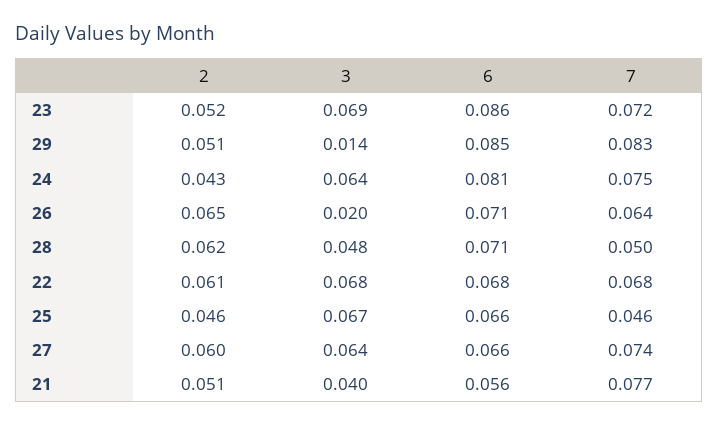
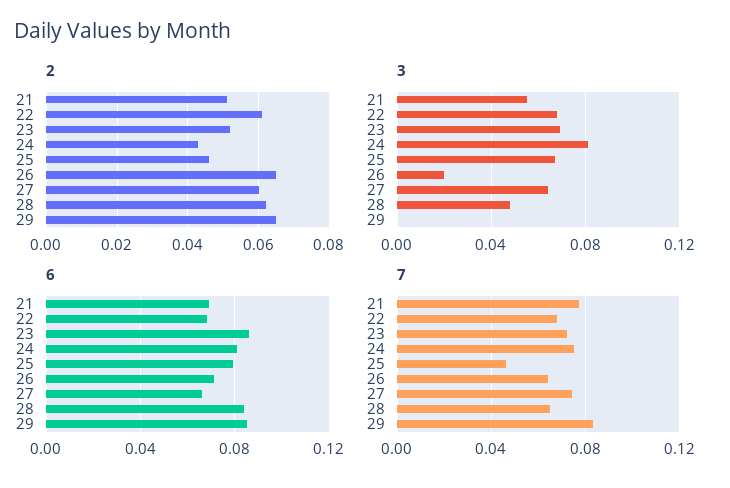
2, 29: 0.051 -> 0.065
3, 29: 0.014 -> 0
3, 24: 0.064 -> 0.08
6, 28: 0.071 -> 0.085
7, 28: 0.05 -> 0.065
6, 25: 0.066 -> 0.08
3, 21: 0.04 -> 0.055
6, 21: 0.056 -> 0.07

